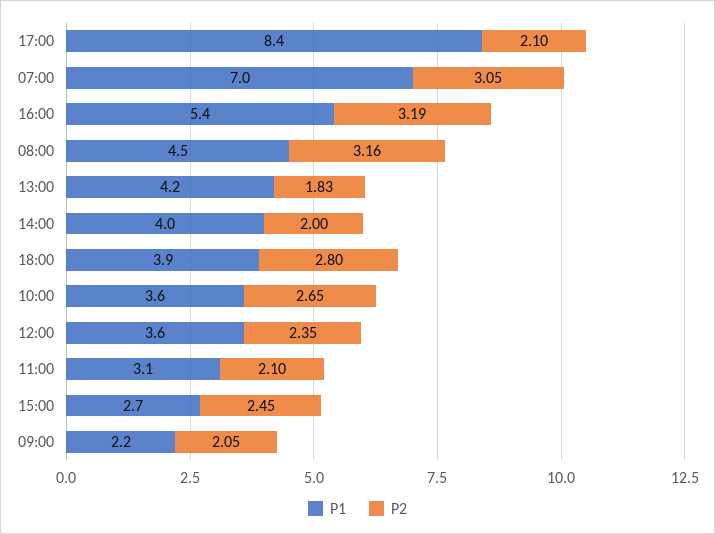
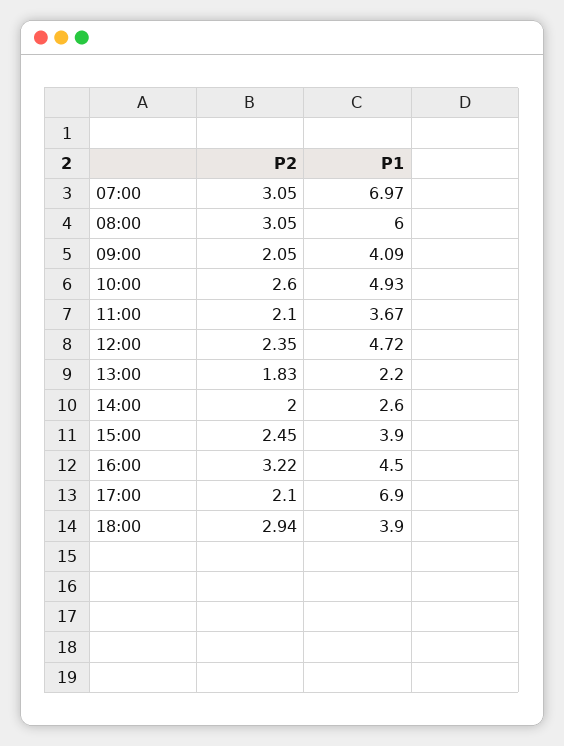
P1, 17:00: 8.4 -> 6.9
P1, 16:00: 5.4 -> 4.5
P2, 16:00: 3.19 -> 3.22
P1, 08:00: 4.5 -> 6
P2, 08:00: 3.16 -> 3.05
P1, 13:00: 4.2 -> 2.2
P1, 14:00: 4 -> 2.6
P2, 18:00: 2.8 -> 2.94
P1, 10:00: 3.6 -> 4.93
P2, 10:00: 2.65 -> 2.6
P1, 12:00: 3.6 -> 4.72
P1, 11:00: 3.1 -> 3.67
P1, 15:00: 2.7 -> 3.9
P1, 09:00: 2.2 -> 4.09

